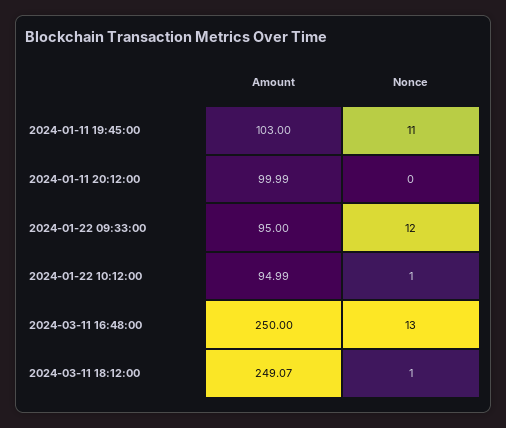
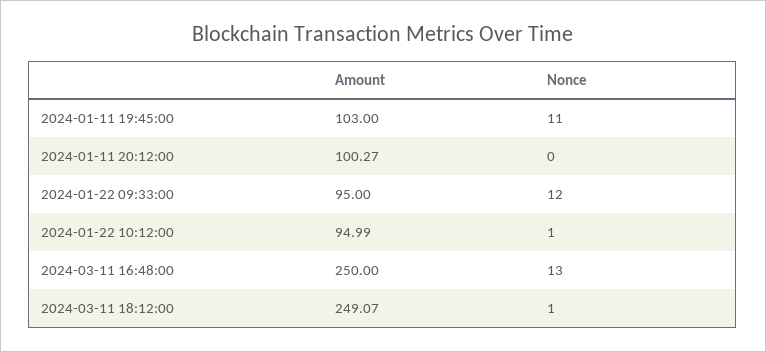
Amount, 2024-01-11 20:12:00: 99.99 -> 100.27

